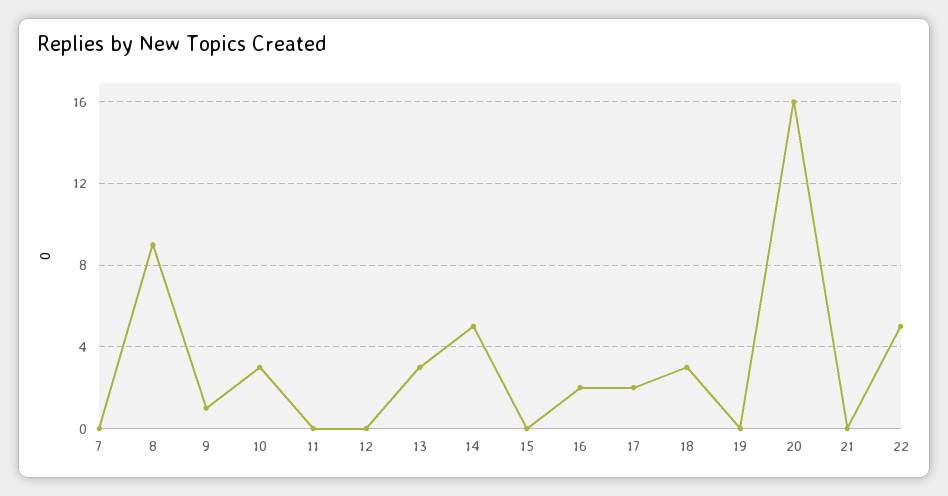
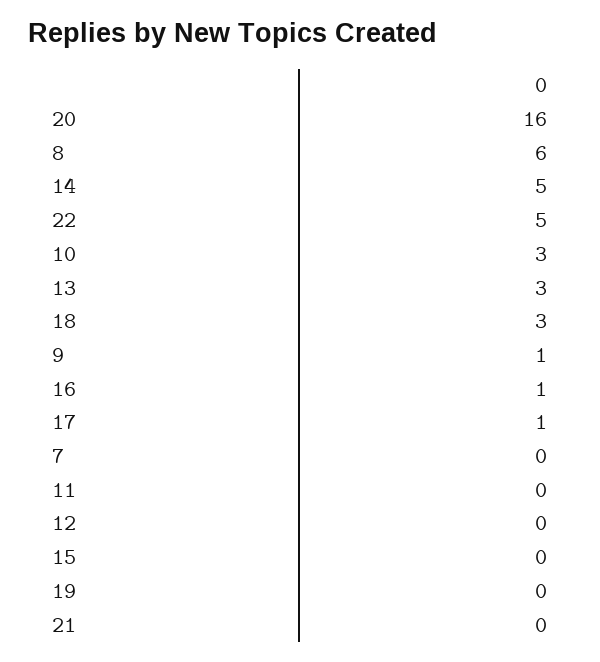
8: 9 -> 6
16: 2 -> 1
17: 2 -> 1

